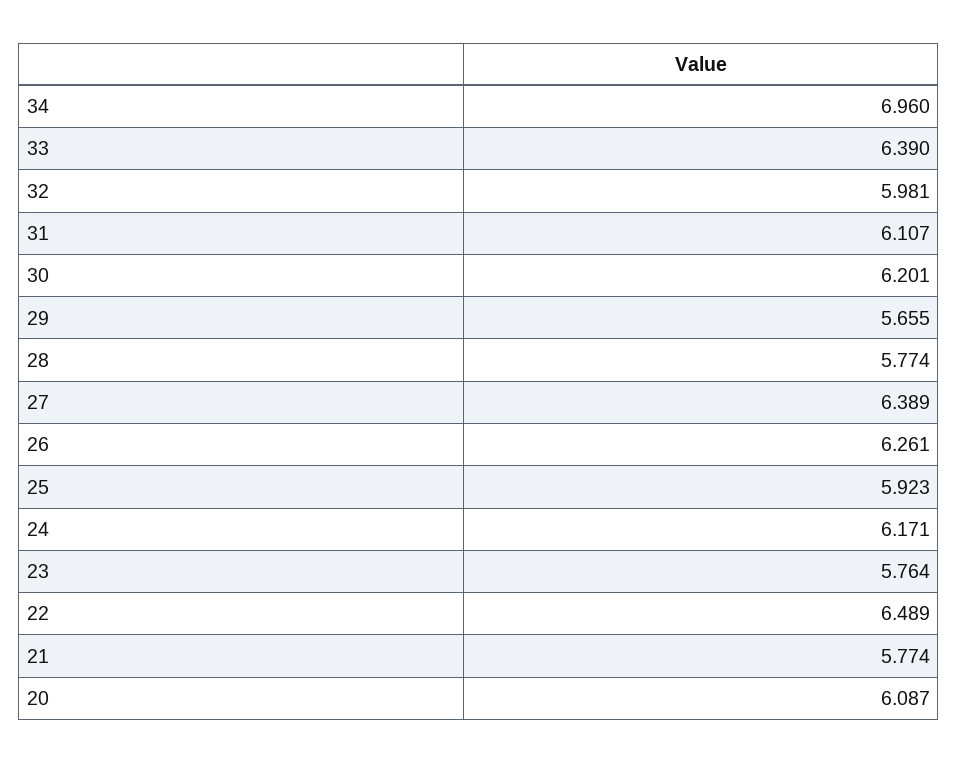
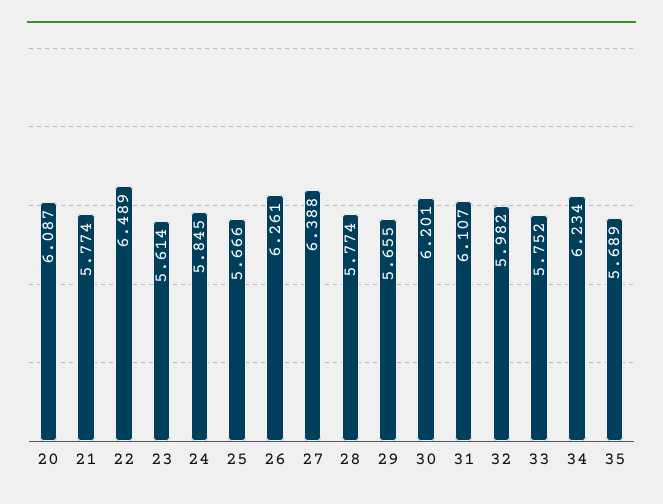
34: 6.96 -> 6.234
33: 6.39 -> 5.752
32: 5.981 -> 5.982
27: 6.389 -> 6.388
25: 5.923 -> 5.666
24: 6.171 -> 5.845
23: 5.764 -> 5.614
35: none -> 5.689

